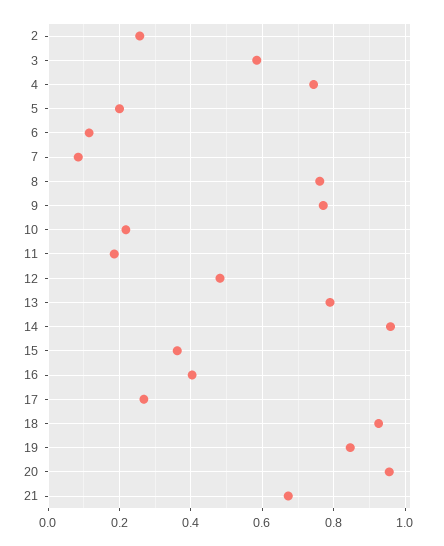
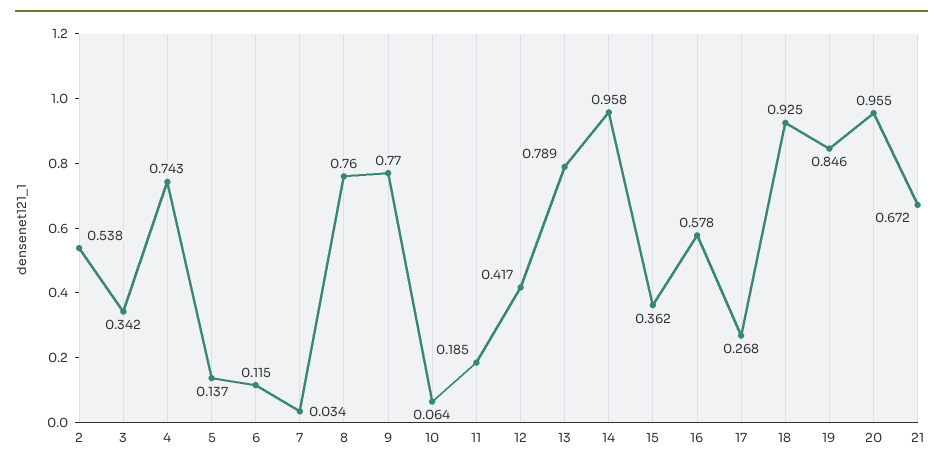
2: 0.26 -> 0.538
3: 0.58 -> 0.342
5: 0.2 -> 0.137
7: 0.08 -> 0.034
10: 0.22 -> 0.064
12: 0.48 -> 0.417
16: 0.4 -> 0.578

